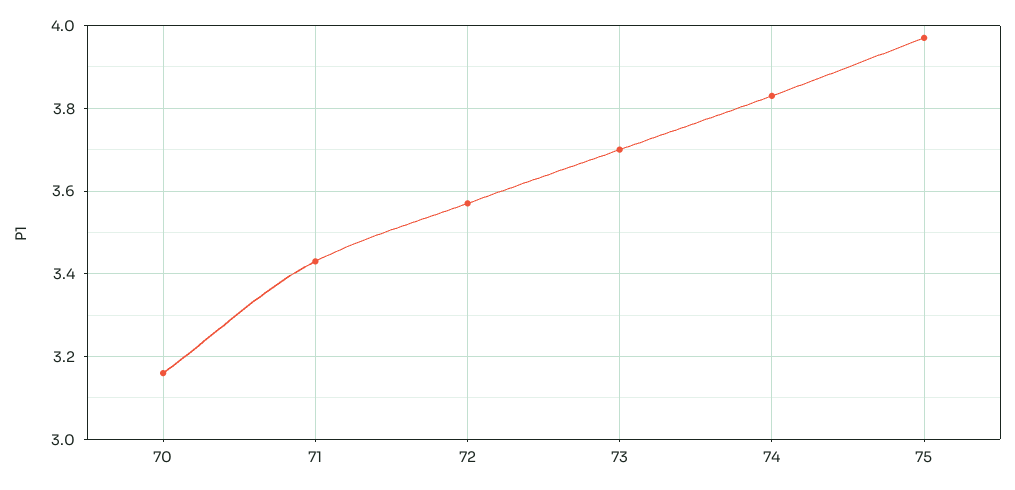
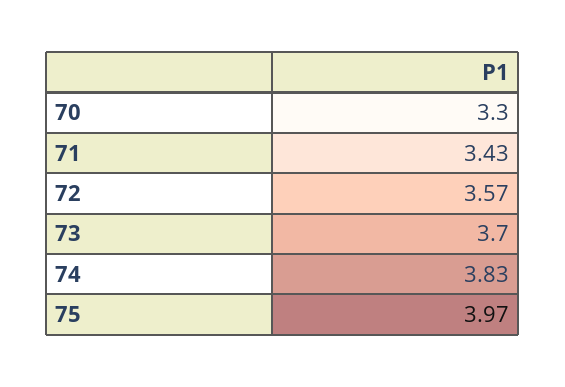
70: 3.15 -> 3.3

